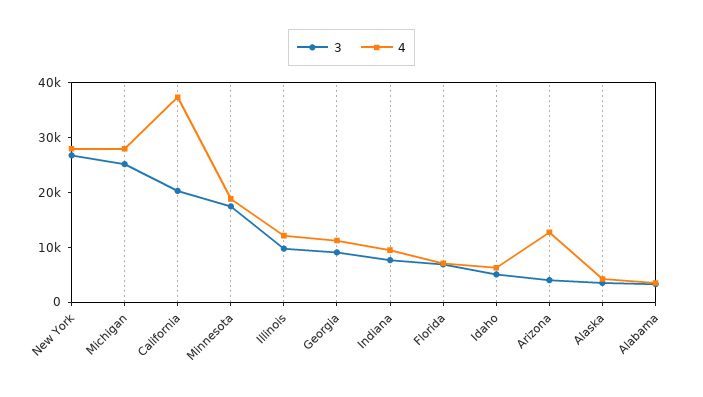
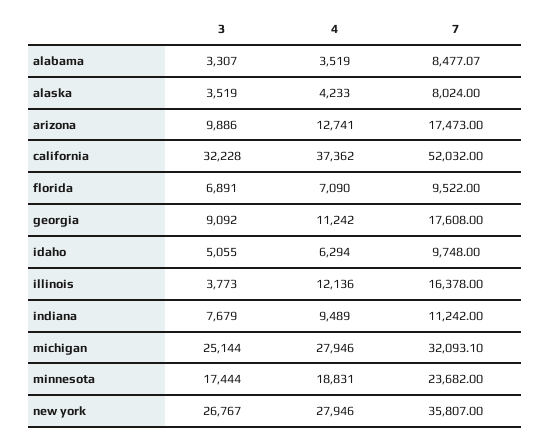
3, California: 20000 -> 32228
3, Illinois: 10000 -> 3773
3, Arizona: 4000 -> 9886
7, Alabama: none -> 8477.07
7, Alaska: none -> 8024
7, Arizona: none -> 17473
7, California: none -> 52032
7, Florida: none -> 9522
7, Georgia: none -> 17608
7, Idaho: none -> 9748
7, Illinois: none -> 16378
7, Indiana: none -> 11242
7, Michigan: none -> 32093.1
7, Minnesota: none -> 23682
7, New York: none -> 35807

